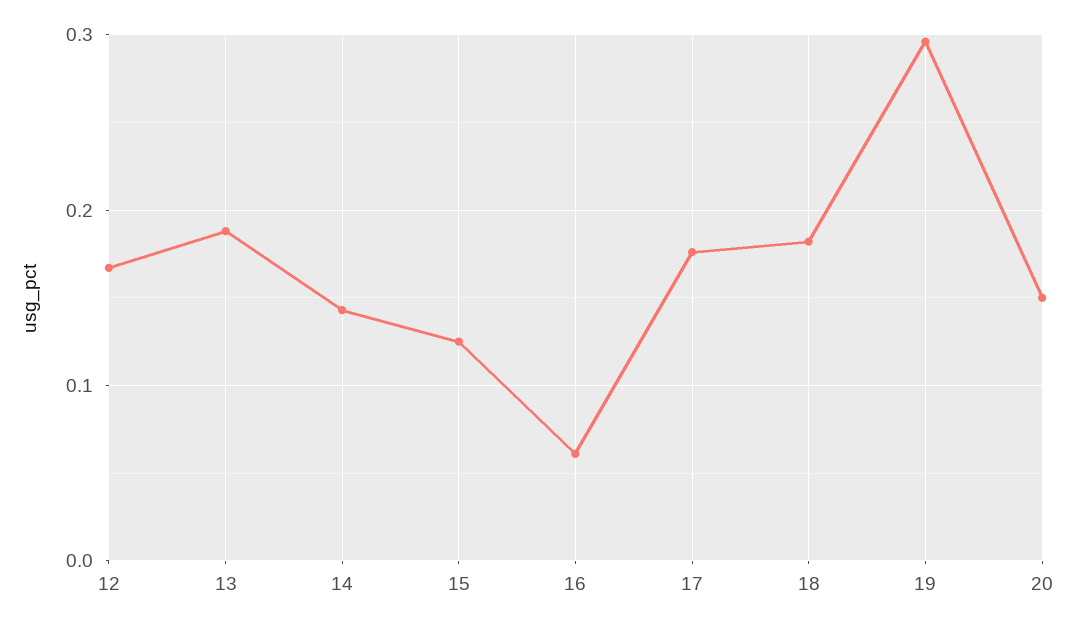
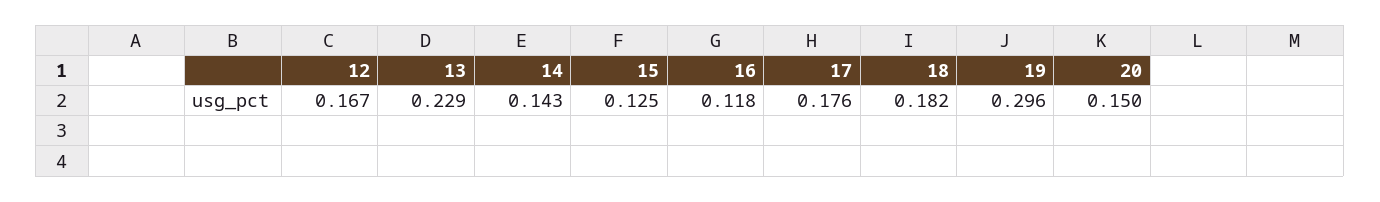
13: 0.19 -> 0.229
16: 0.06 -> 0.118

